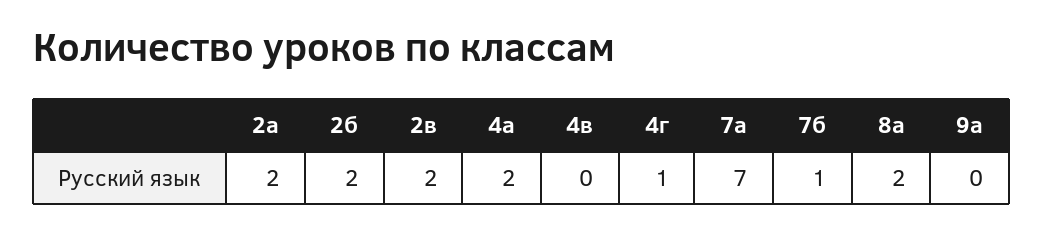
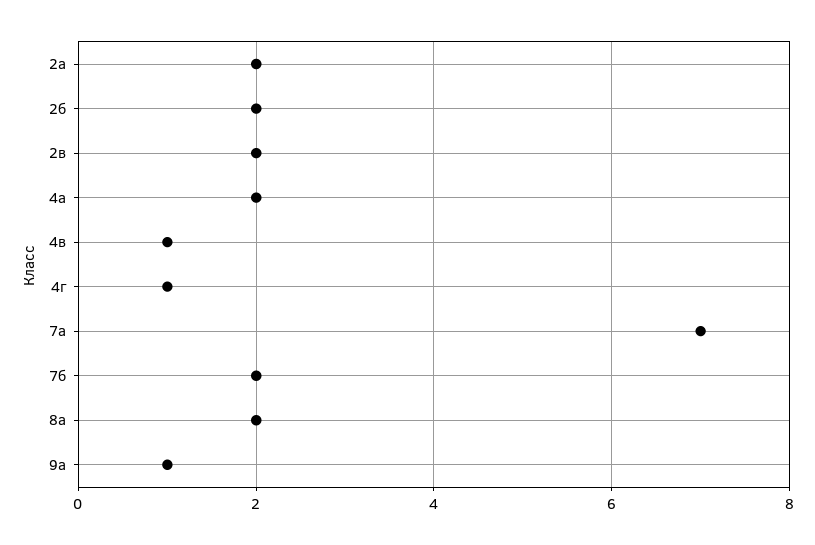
4в: 0 -> 1
7б: 1 -> 2
9а: 0 -> 1

